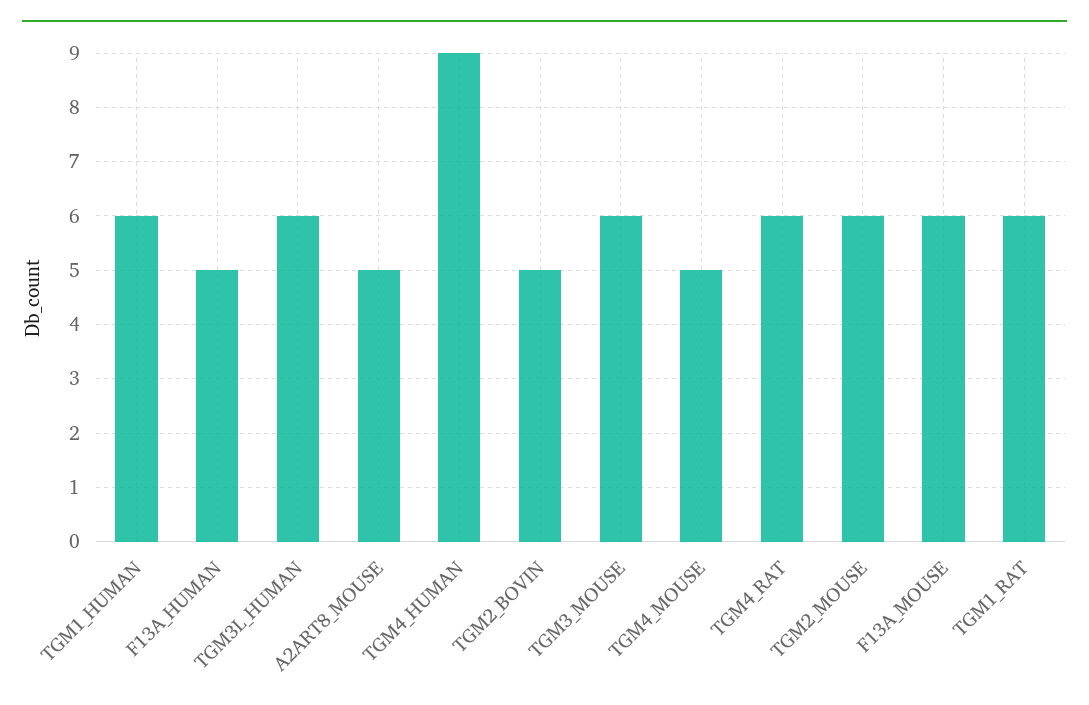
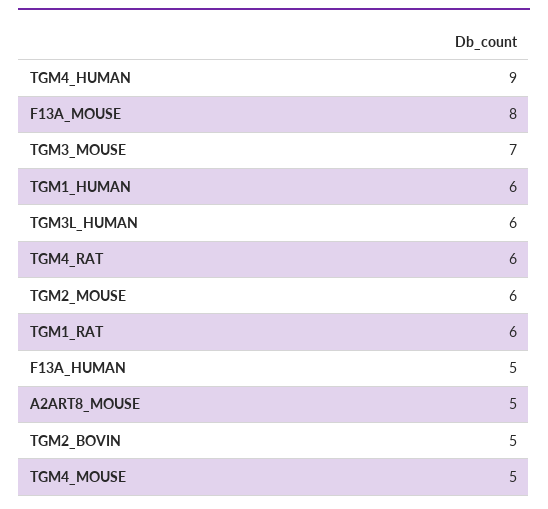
TGM3_MOUSE: 6 -> 7
F13A_MOUSE: 6 -> 8

